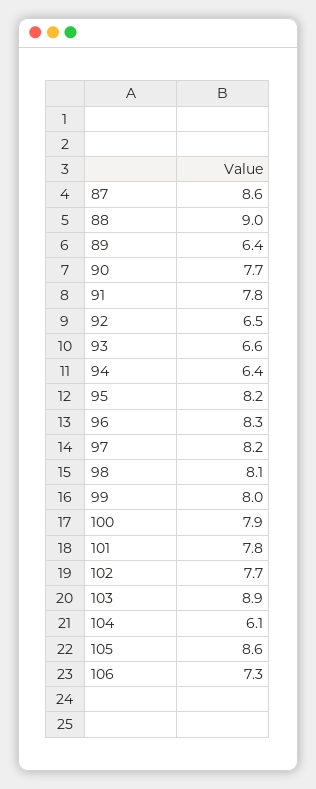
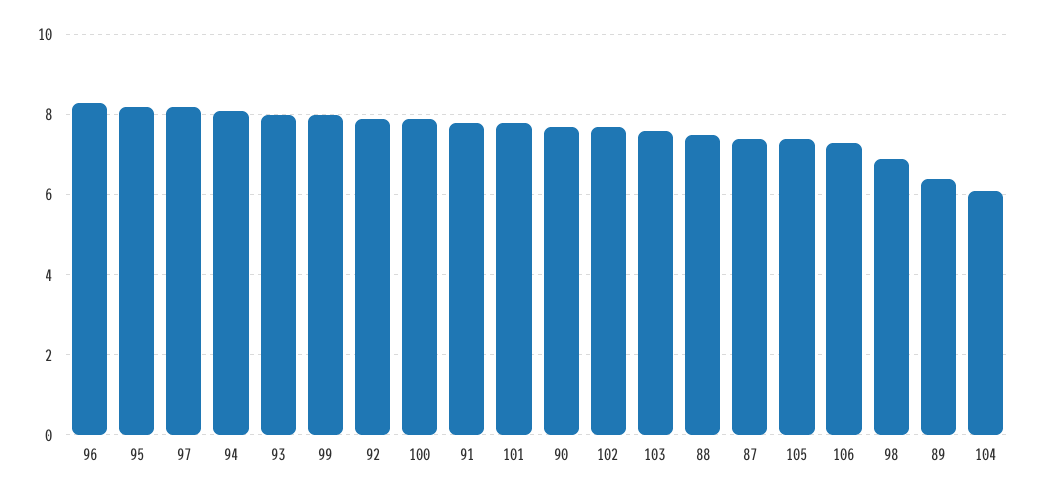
87: 8.6 -> 7.5
88: 9 -> 7.5
92: 6.5 -> 8
93: 6.6 -> 8
94: 6.4 -> 8
98: 8.1 -> 7
103: 8.9 -> 7.5
105: 8.6 -> 7.5

